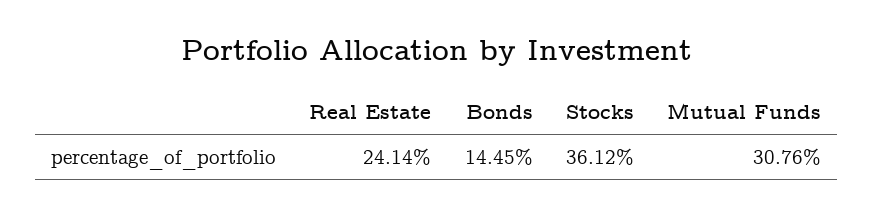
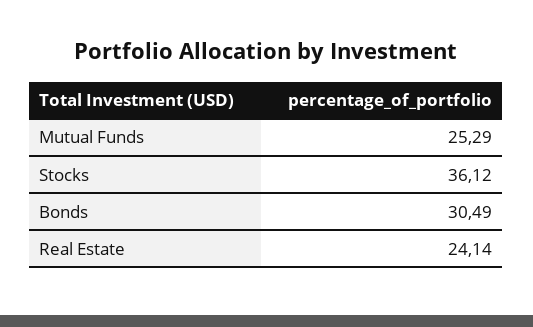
Bonds: 14.45 -> 30.49
Mutual Funds: 30.76 -> 25.29

